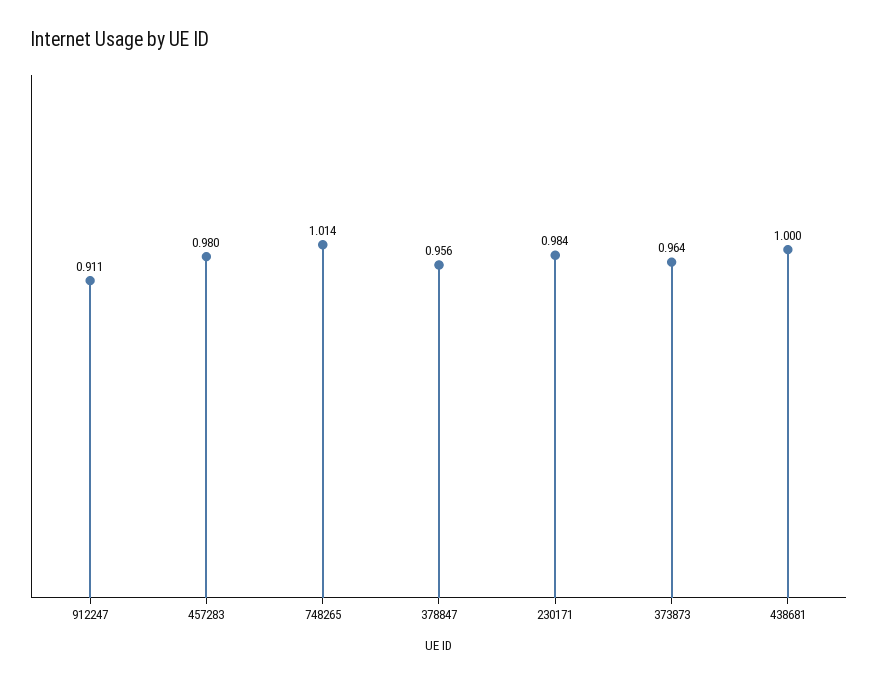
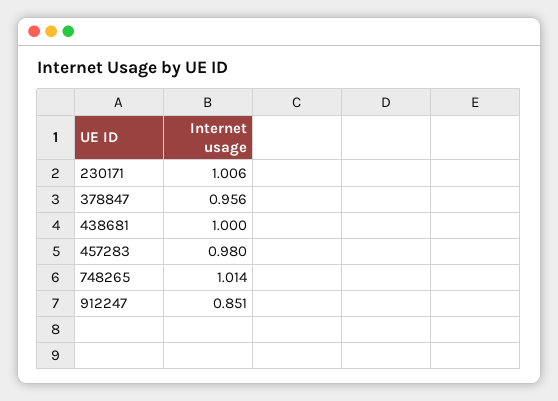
912247: 0.911 -> 0.851
230171: 0.984 -> 1.006
373873: 0.964 -> none

